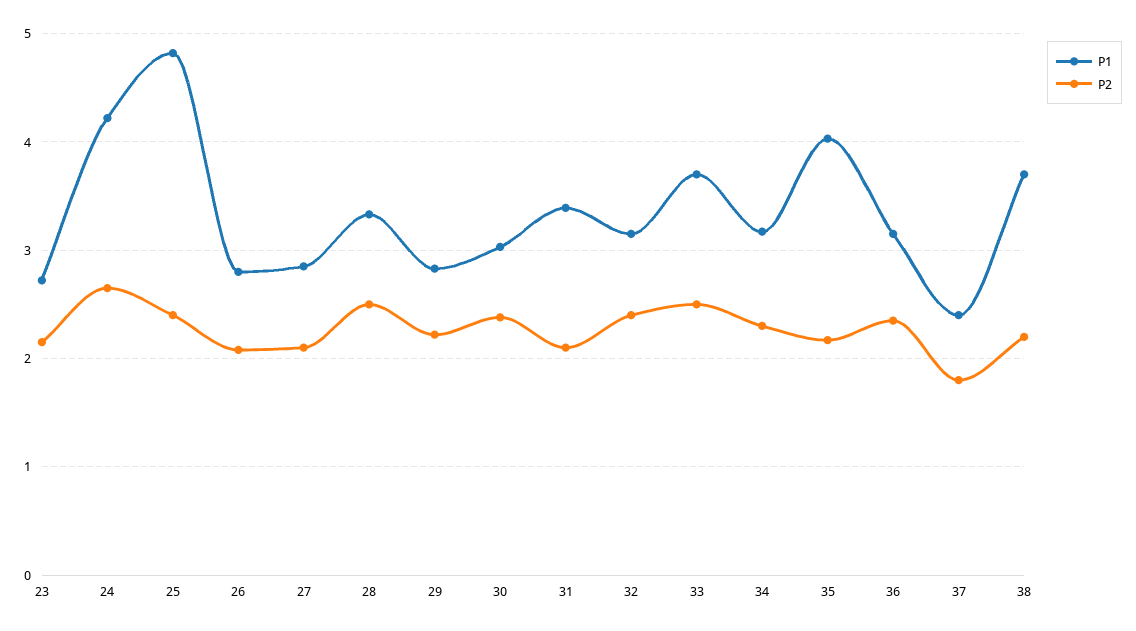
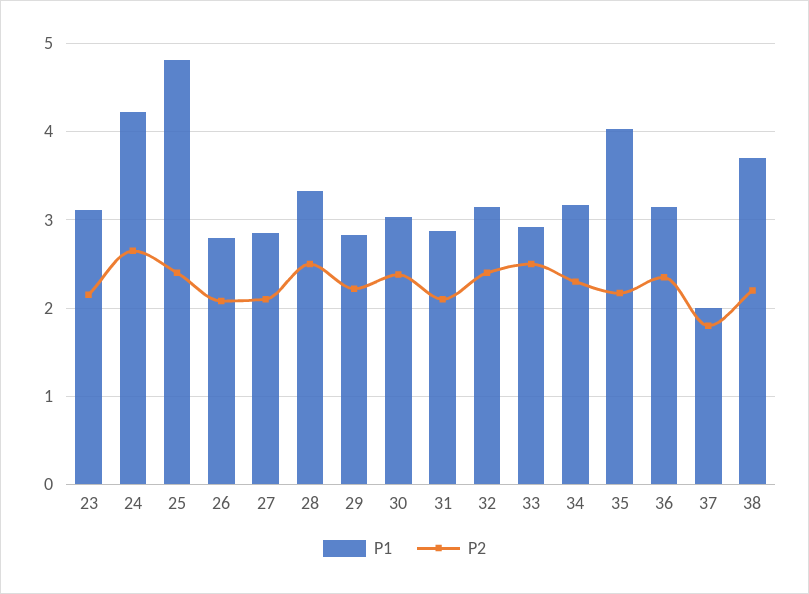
P1, 23: 2.7 -> 3.1
P1, 31: 3.4 -> 2.9
P1, 33: 3.7 -> 2.9
P1, 37: 2.4 -> 2

